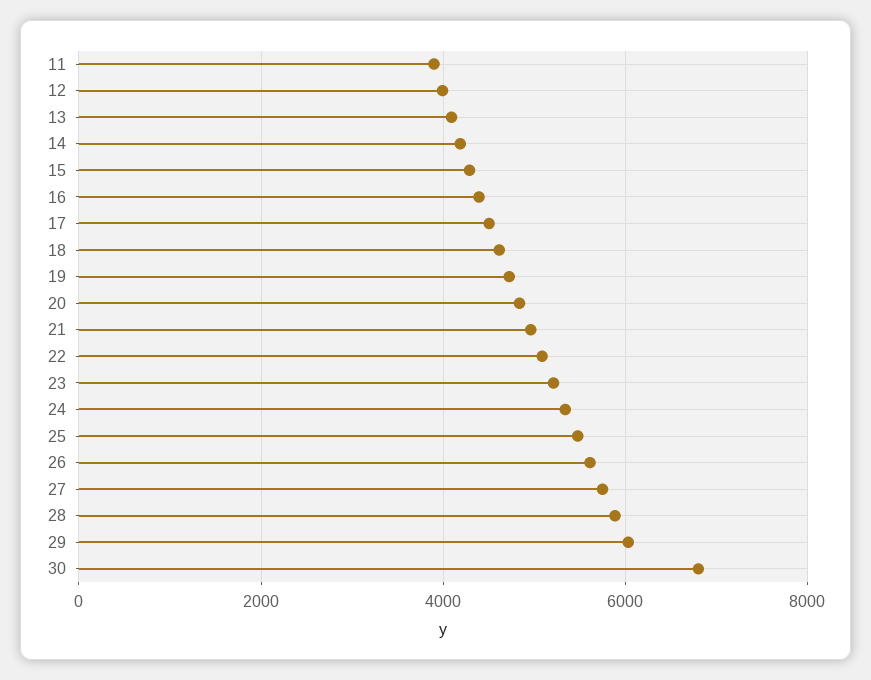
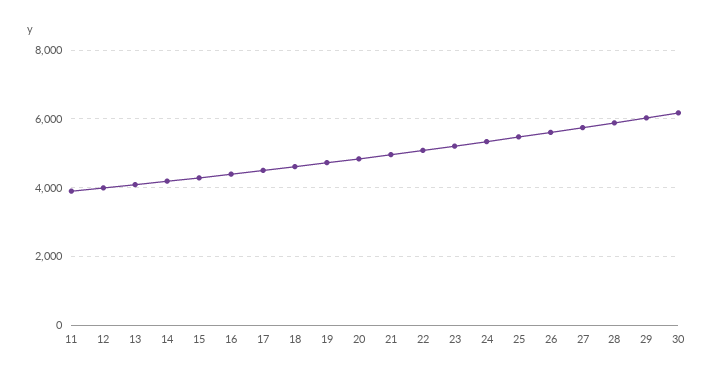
30: 6800 -> 6200

